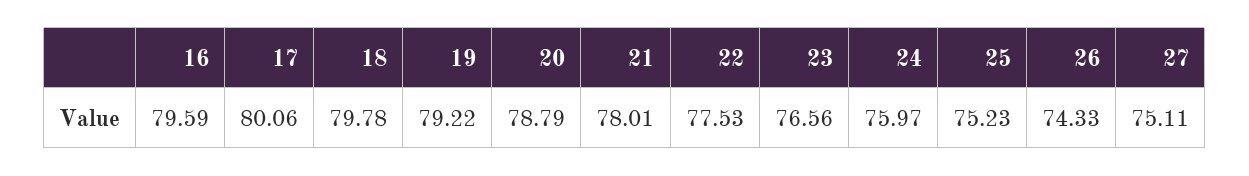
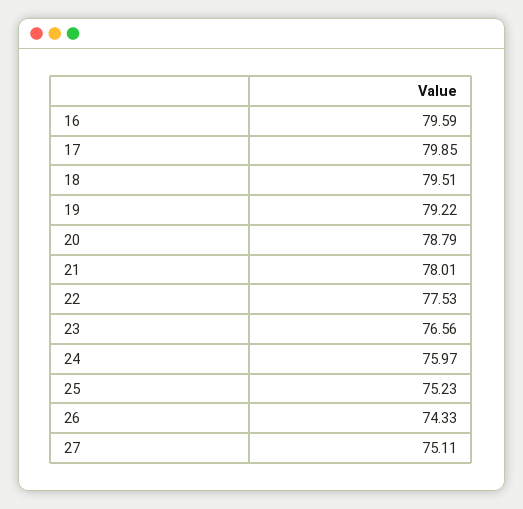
17: 80.06 -> 79.85
18: 79.78 -> 79.51

